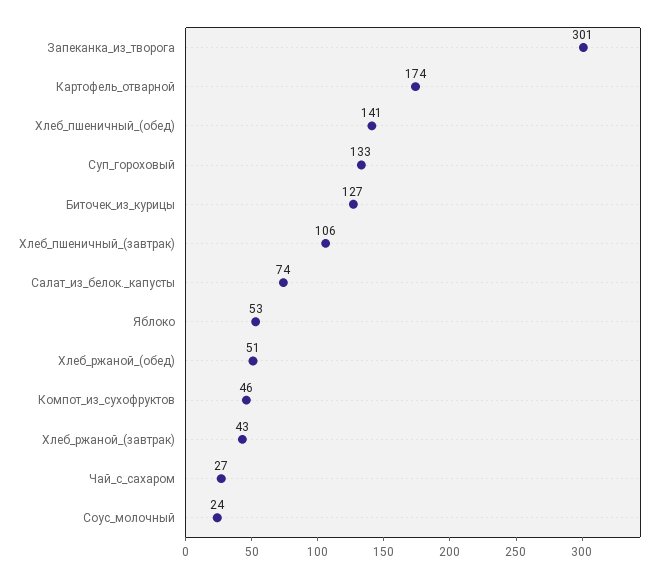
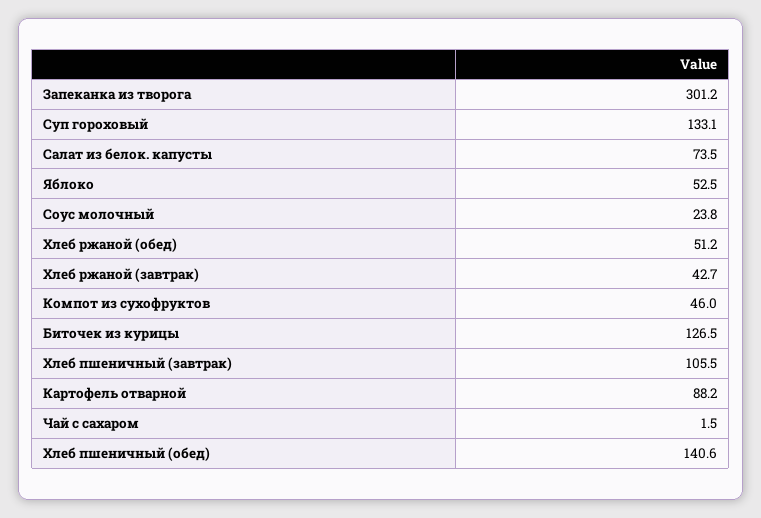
Картофель_отварной: 174 -> 88.2
Чай_с_сахаром: 27 -> 1.5

